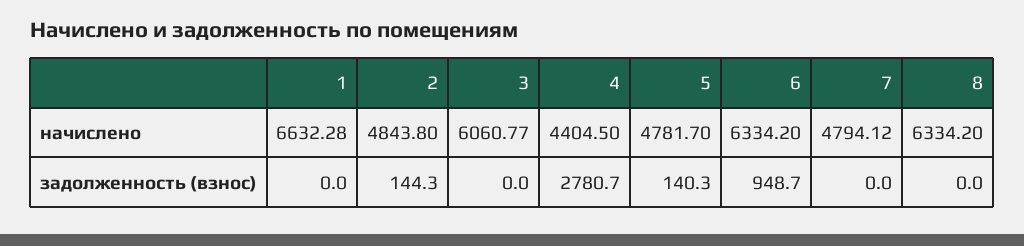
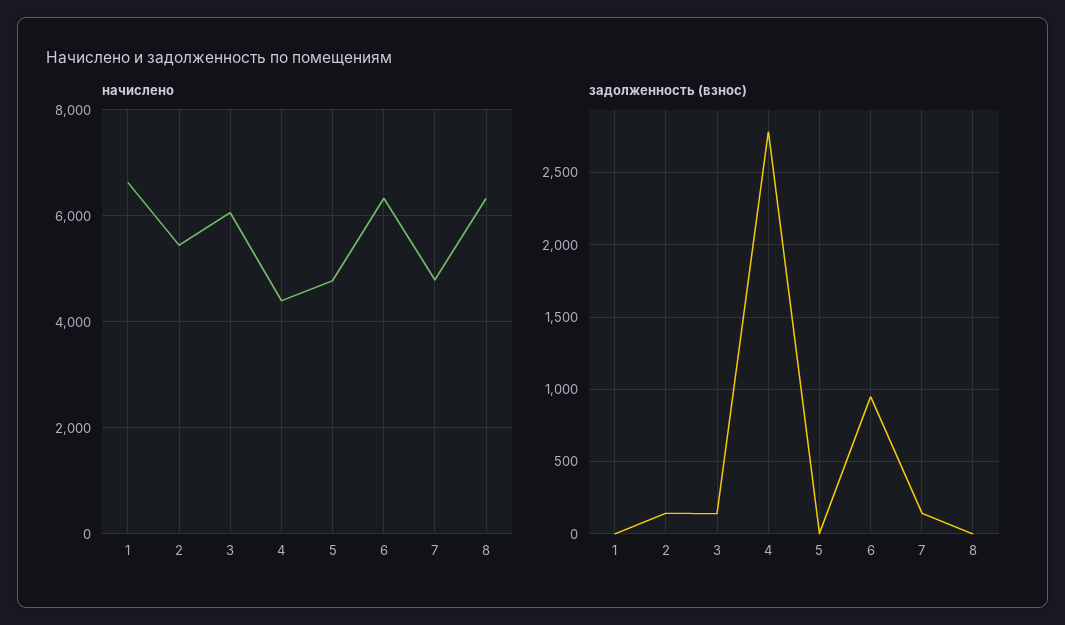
начислено, 2: 4843.8 -> 5400
задолженность (взнос), 3: 0 -> 150
задолженность (взнос), 5: 140.3 -> 0
задолженность (взнос), 7: 0 -> 150

